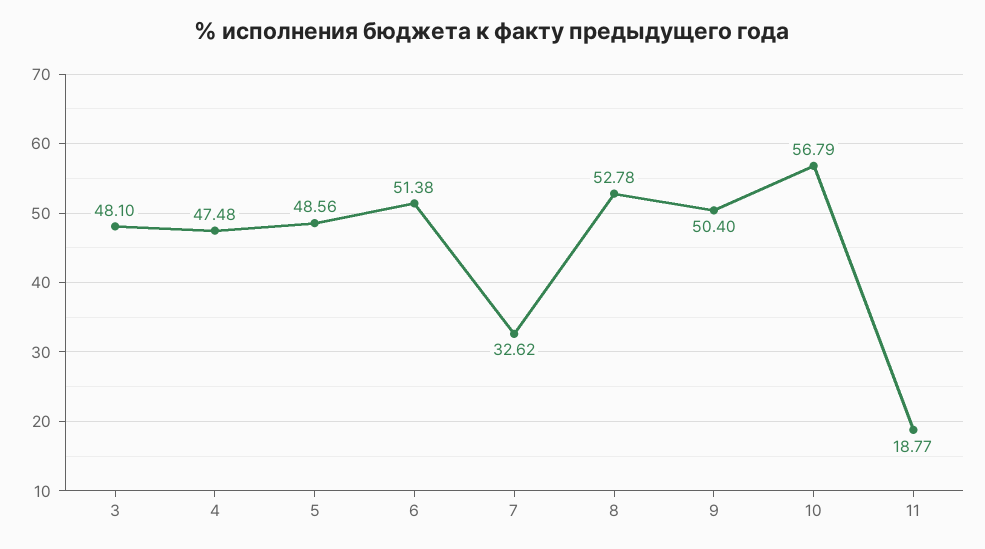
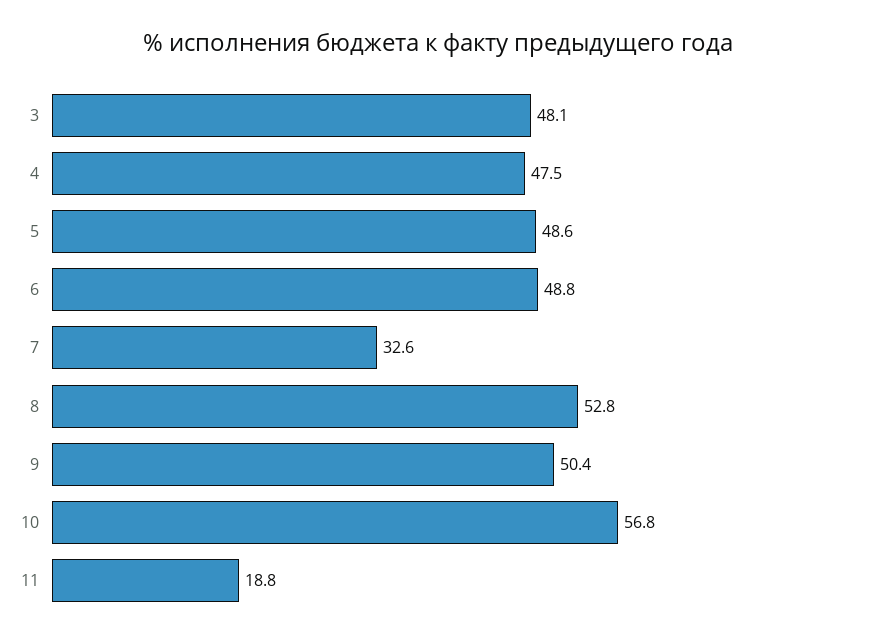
6: 51.38 -> 48.8

